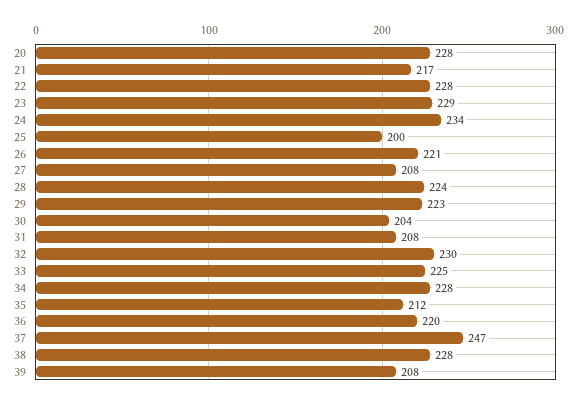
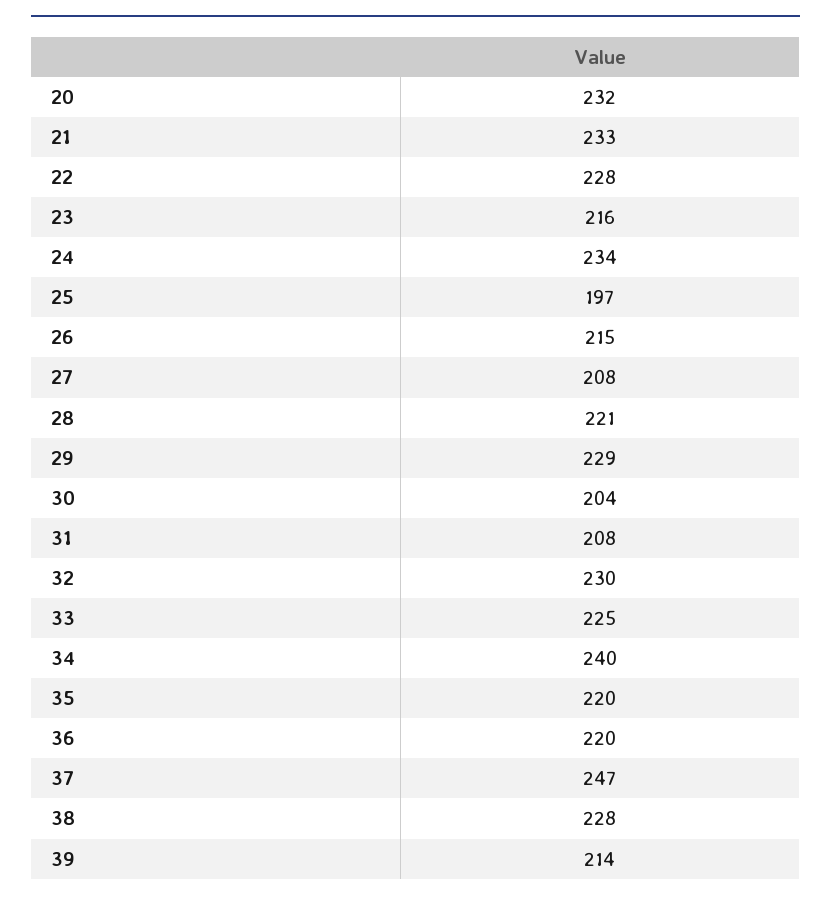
20: 228 -> 232
21: 217 -> 233
23: 229 -> 216
25: 200 -> 197
26: 221 -> 215
28: 224 -> 221
29: 223 -> 229
34: 228 -> 240
35: 212 -> 220
39: 208 -> 214

